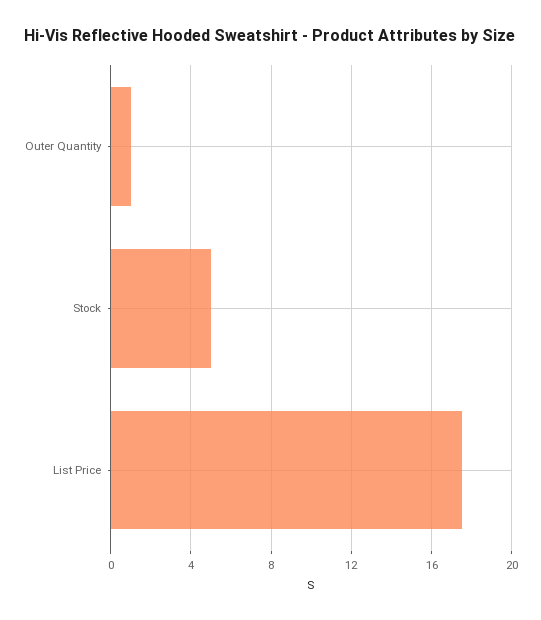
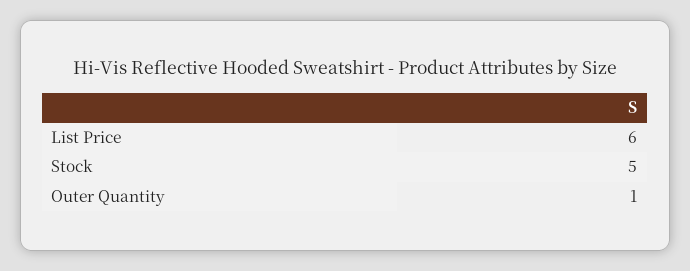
List Price: 17.5 -> 6

